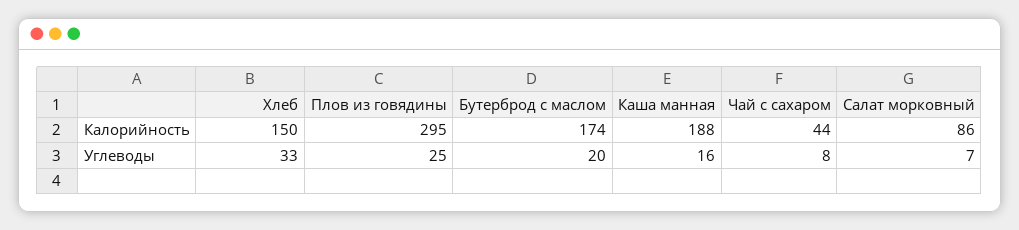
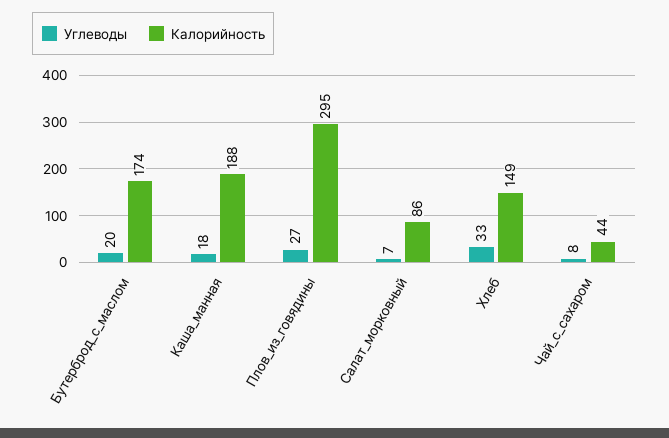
Калорийность, Хлеб: 150 -> 149
Углеводы, Плов из говядины: 25 -> 27
Углеводы, Каша манная: 16 -> 18

